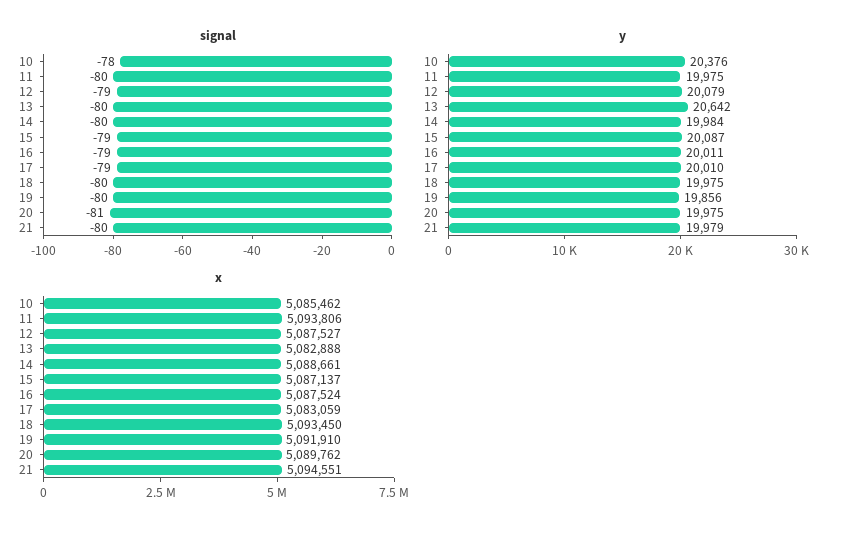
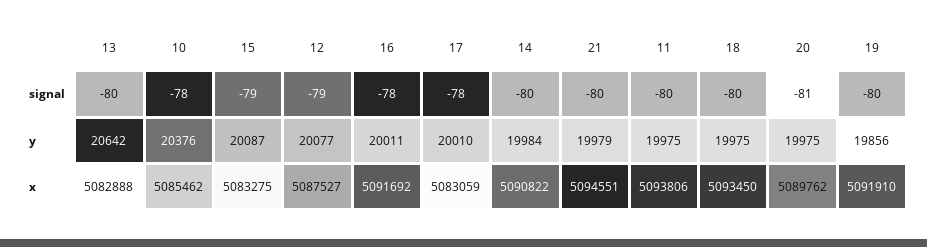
signal, 16: -79 -> -78
signal, 17: -79 -> -78
y, 12: 20079 -> 20077
x, 14: 5088661 -> 5090822
x, 15: 5087137 -> 5083275
x, 16: 5087524 -> 5091692

